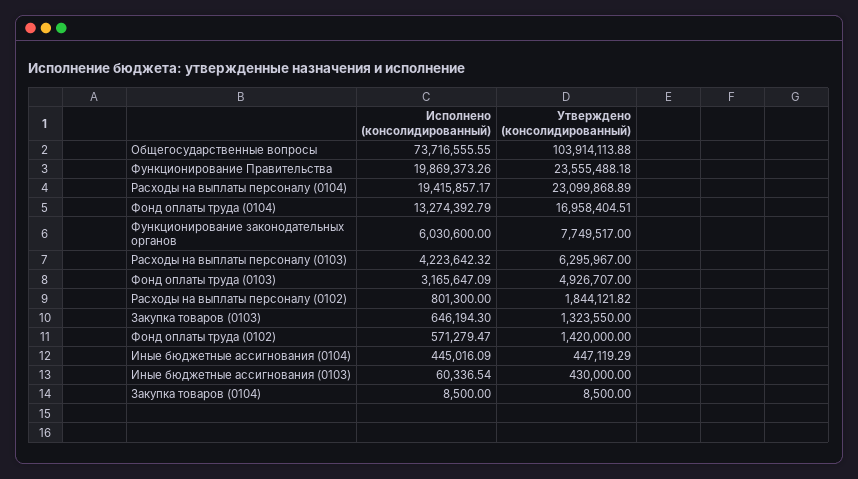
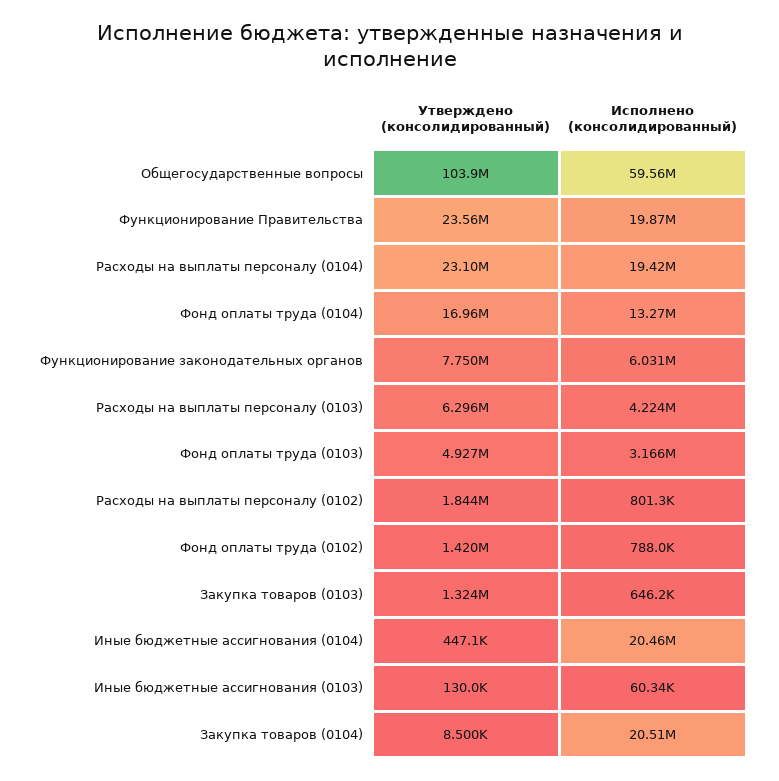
Исполнено (консолидированный), Общегосударственные вопросы: 73716555.55 -> 59560000
Исполнено (консолидированный), Фонд оплаты труда (0102): 571279.47 -> 788000
Исполнено (консолидированный), Иные бюджетные ассигнования (0104): 445016.09 -> 20460000
Утверждено (консолидированный), Иные бюджетные ассигнования (0103): 430000 -> 130000
Исполнено (консолидированный), Закупка товаров (0104): 8500 -> 20510000

